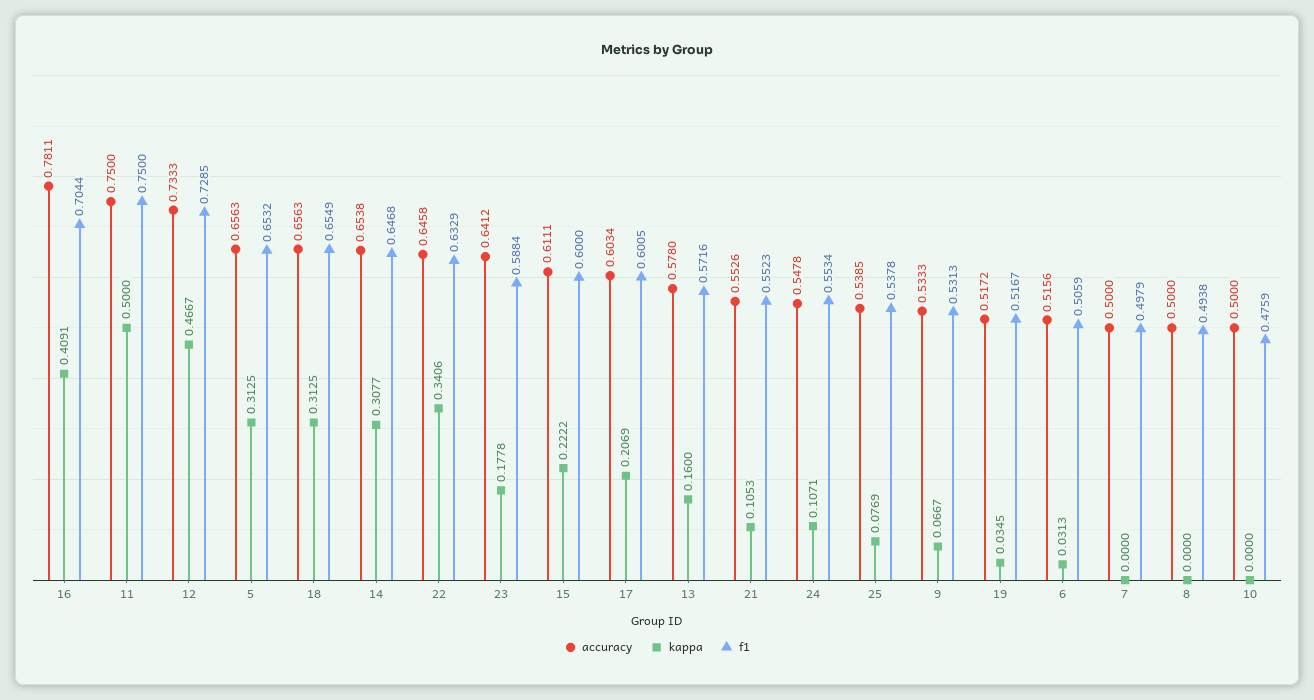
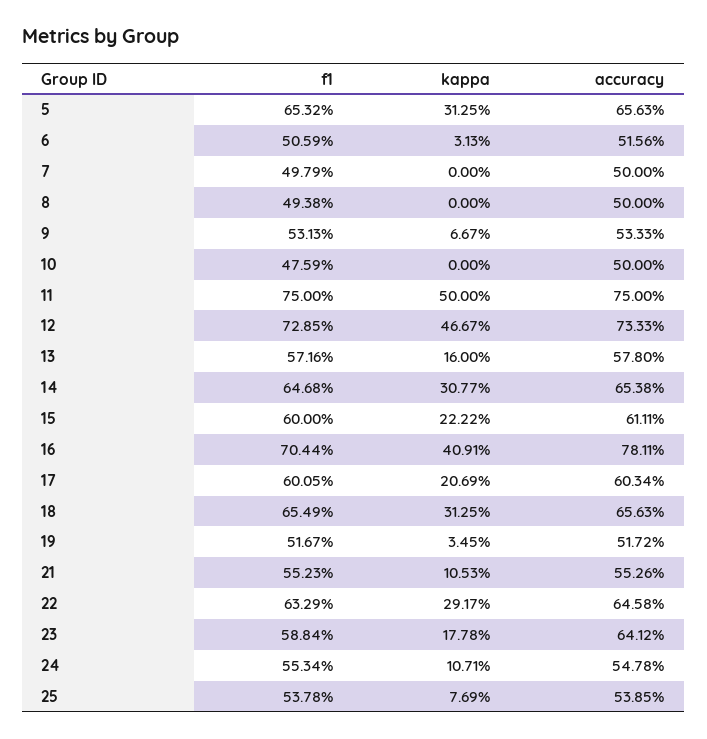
kappa, 22: 0.3406 -> 0.2917

